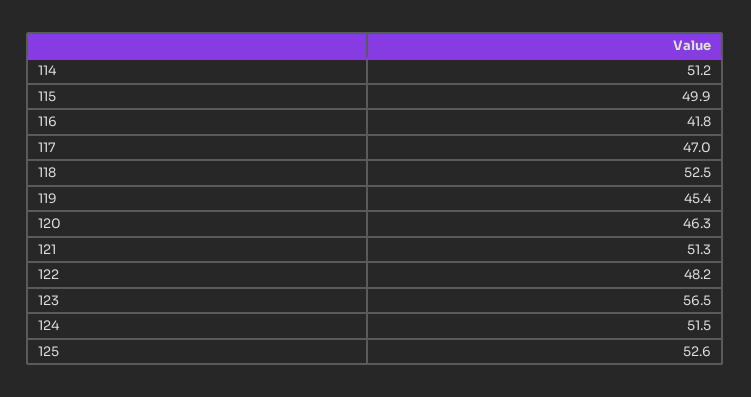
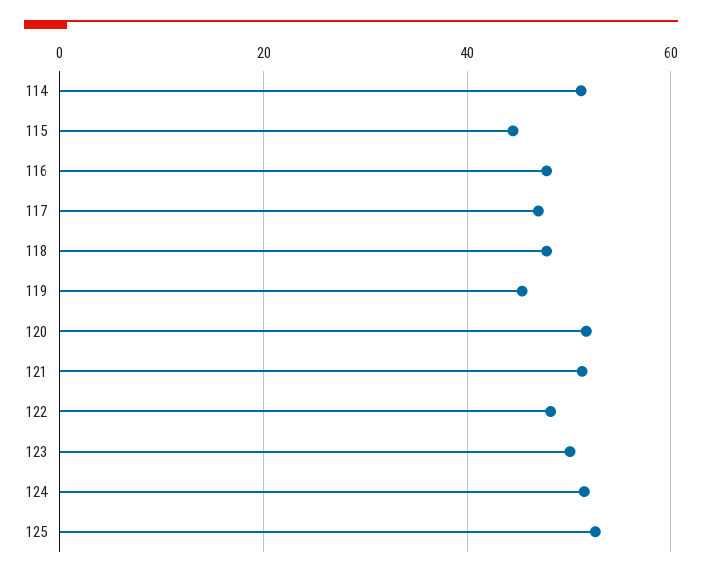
115: 49.9 -> 44
116: 41.8 -> 48
118: 52.5 -> 48
120: 46.3 -> 52
123: 56.5 -> 50

